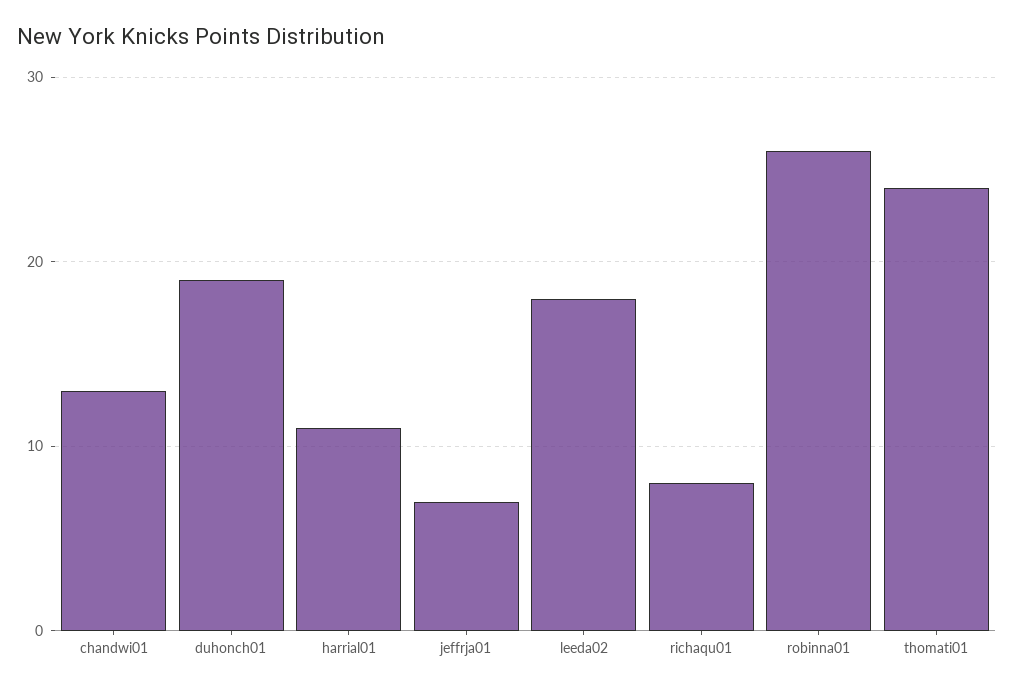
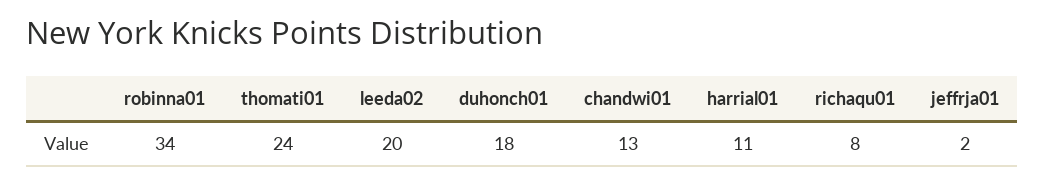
duhonch01: 19 -> 18
jeffrja01: 7 -> 2
leeda02: 18 -> 20
robinna01: 26 -> 34

